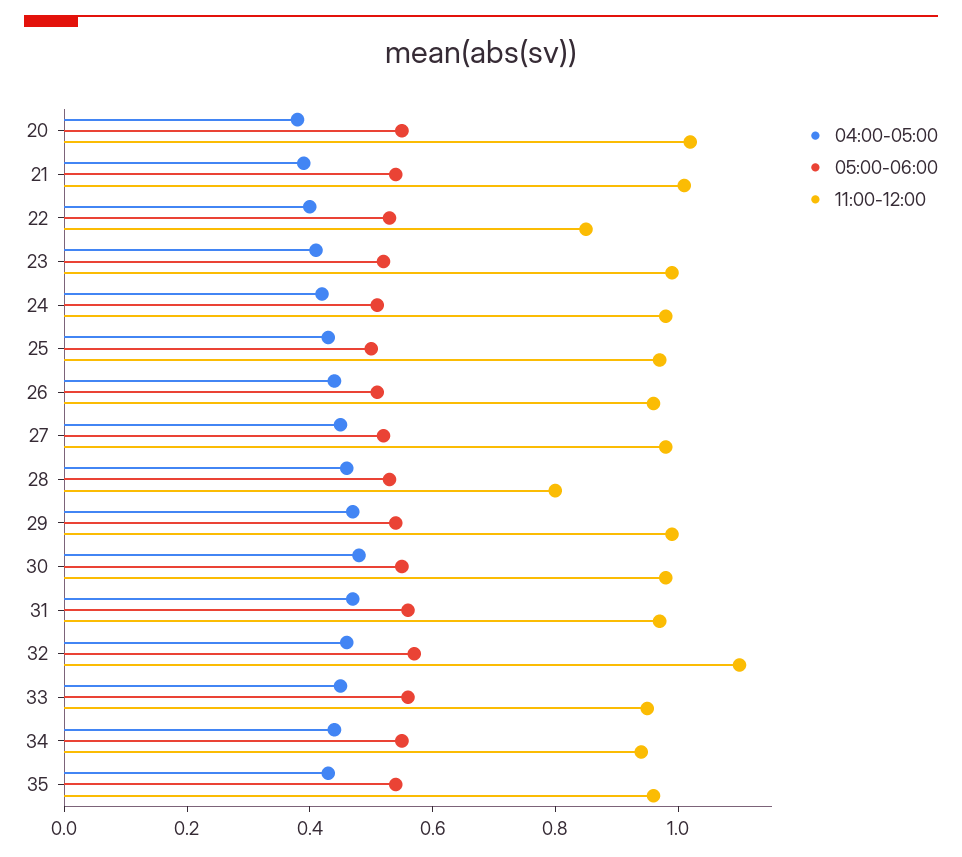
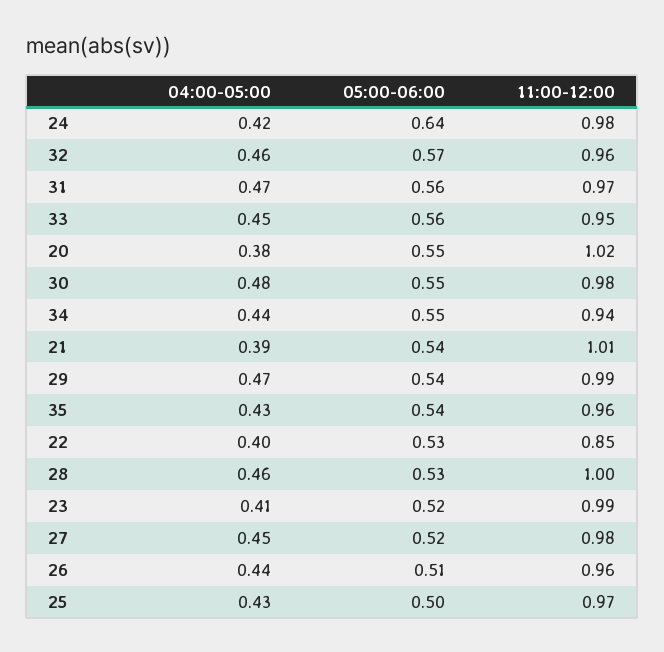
05:00-06:00, 24: 0.5 -> 0.64
11:00-12:00, 28: 0.8 -> 1
11:00-12:00, 32: 1.1 -> 0.96

